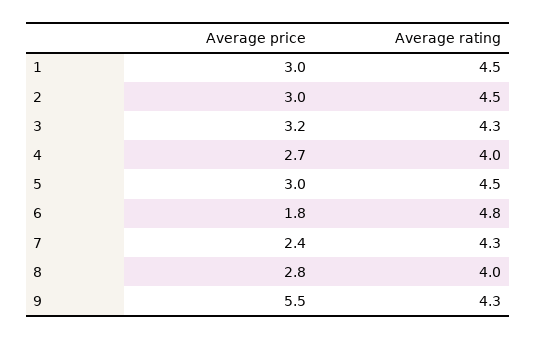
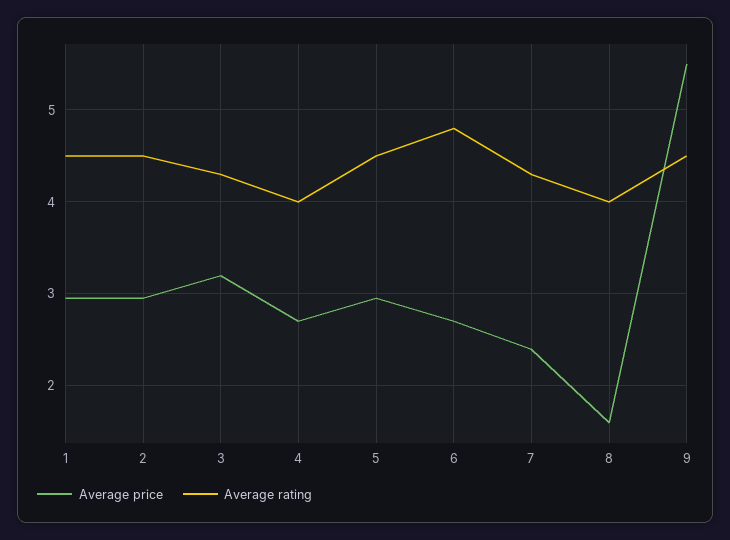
Average price, 6: 1.8 -> 2.7
Average price, 8: 2.8 -> 1.6
Average rating, 9: 4.3 -> 4.5

